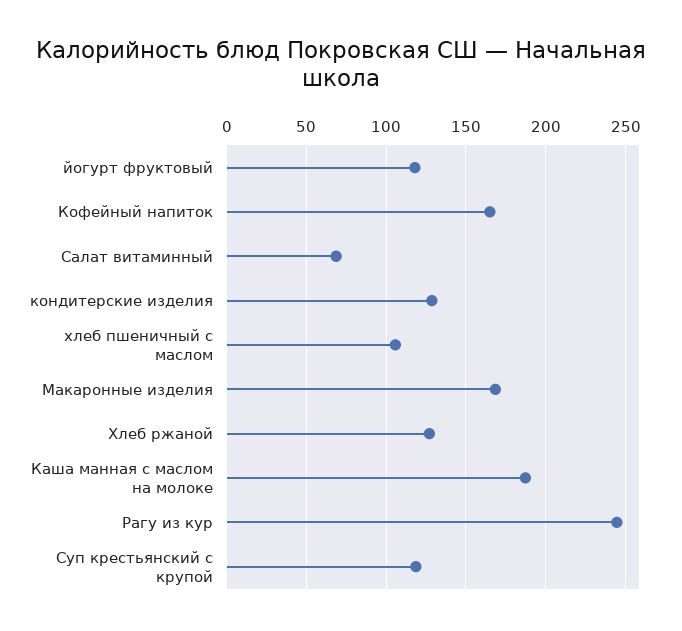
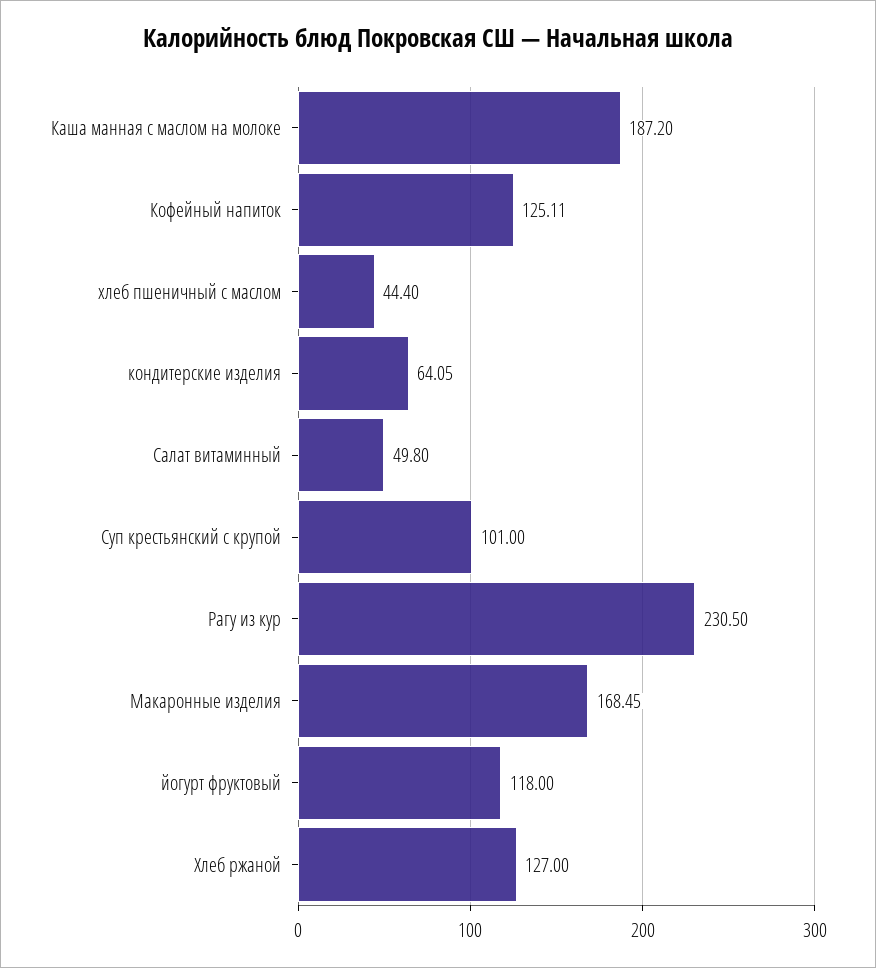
Кофейный напиток: 165 -> 125.11
Салат витаминный: 70 -> 49.8
кондитерские изделия: 130 -> 64.05
хлеб пшеничный с маслом: 105 -> 44.4
Рагу из кур: 245 -> 230.5
Суп крестьянский с крупой: 120 -> 101

